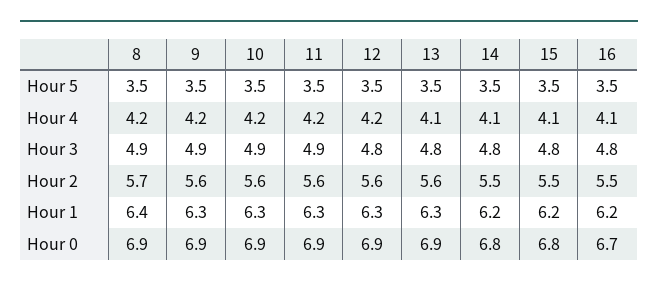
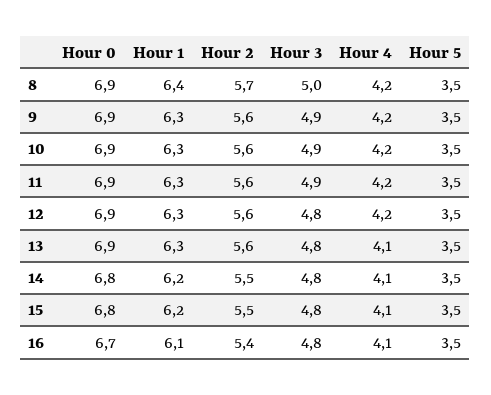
8, Hour 3: 4.9 -> 5
16, Hour 2: 5.5 -> 5.4
16, Hour 1: 6.2 -> 6.1

